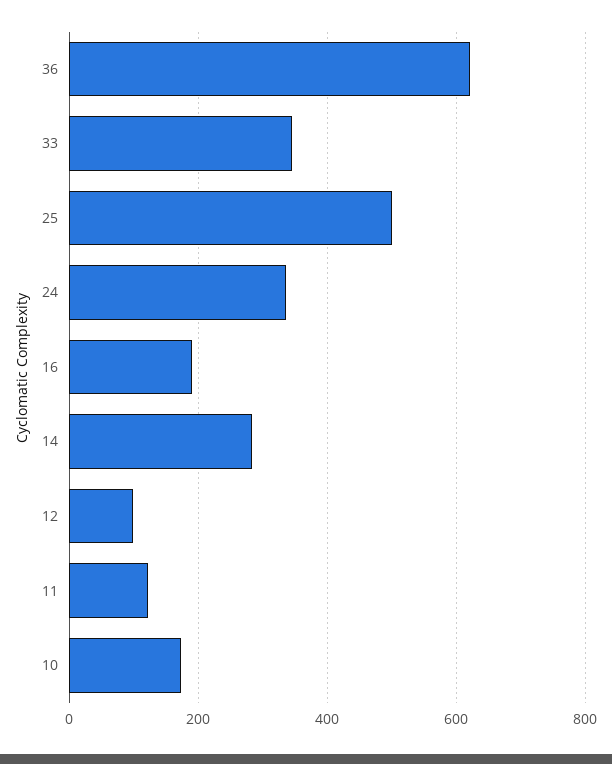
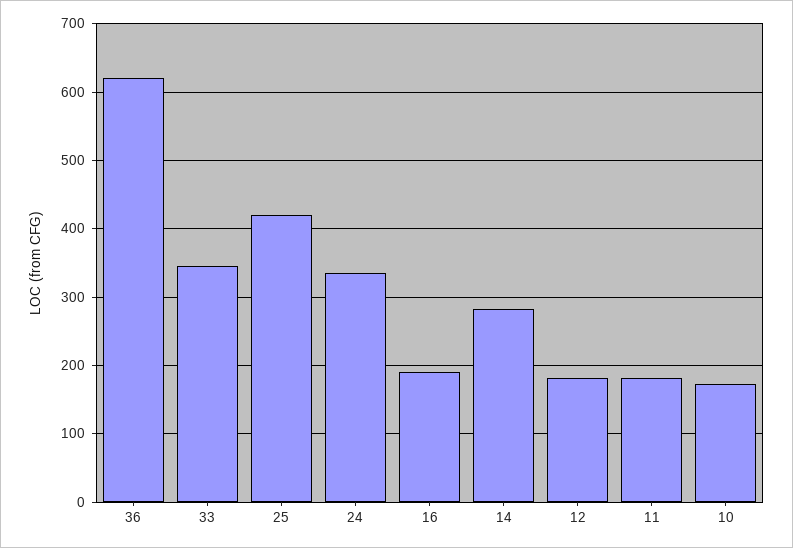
25: 500 -> 420
12: 100 -> 180
11: 120 -> 180

